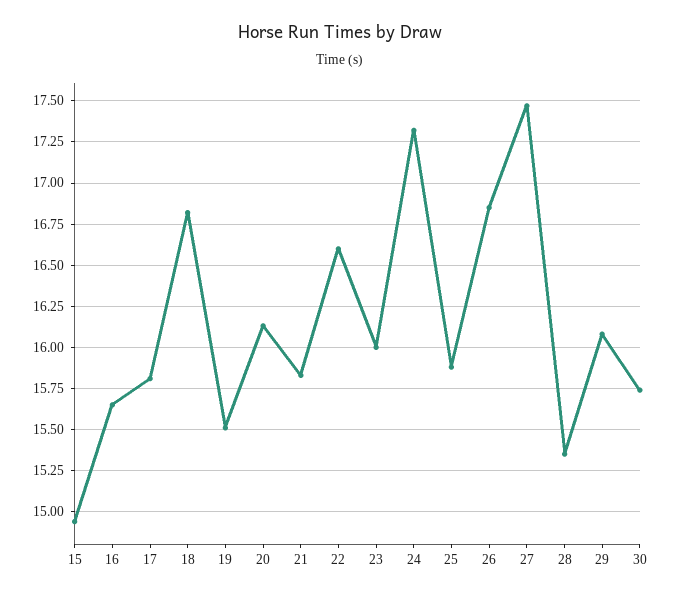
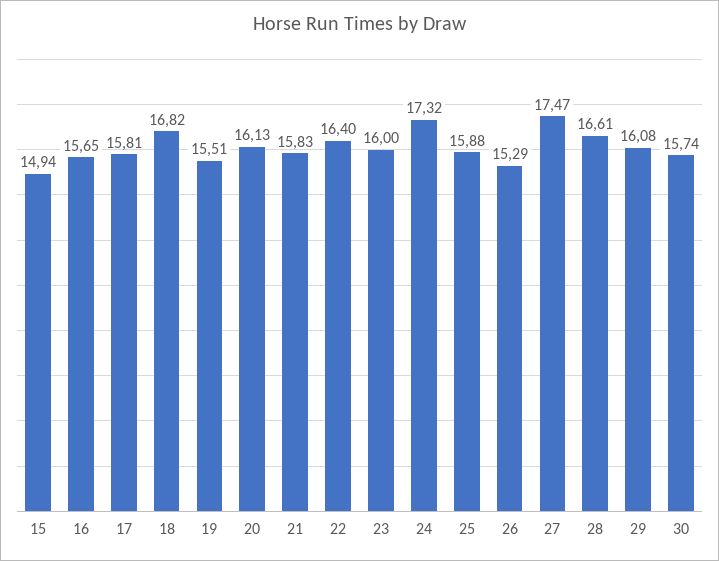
22: 16.6 -> 16.4
26: 16.85 -> 15.29
28: 15.35 -> 16.61

